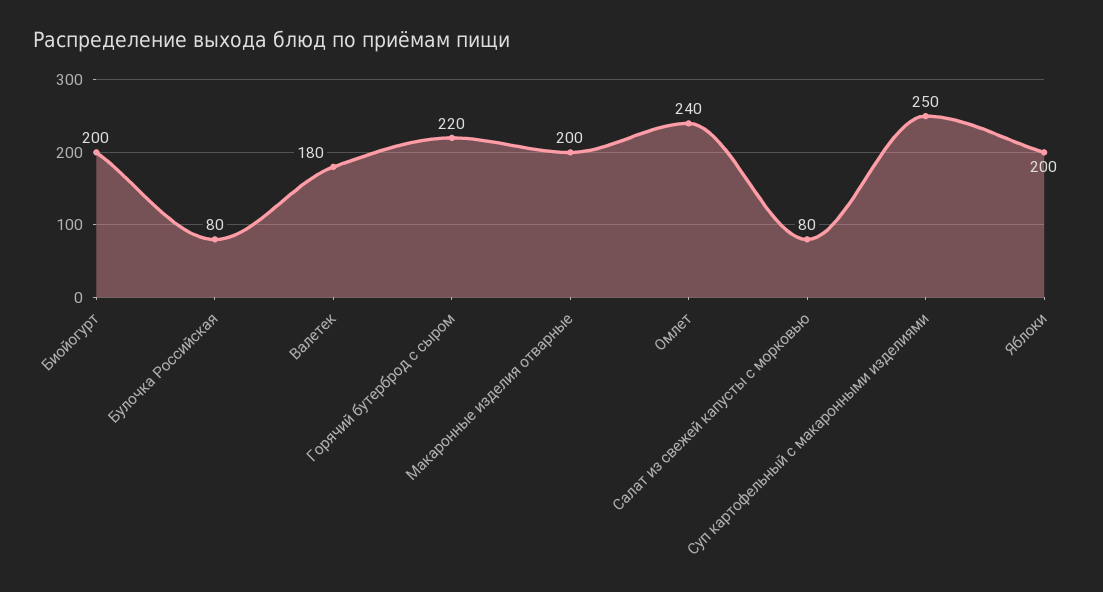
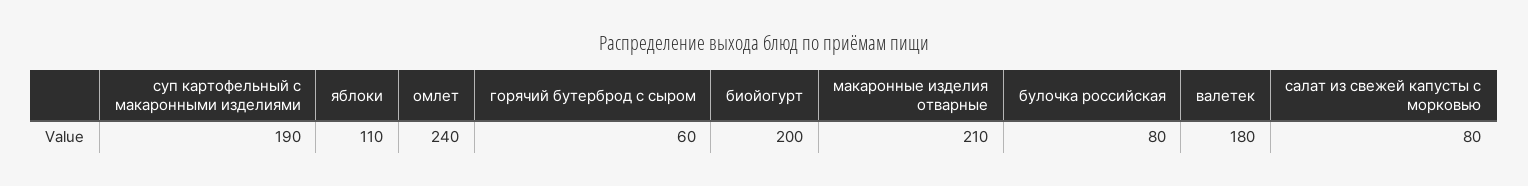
Горячий бутерброд с сыром: 220 -> 60
Макаронные изделия отварные: 200 -> 210
Суп картофельный с макаронными изделиями: 250 -> 190
Яблоки: 200 -> 110

